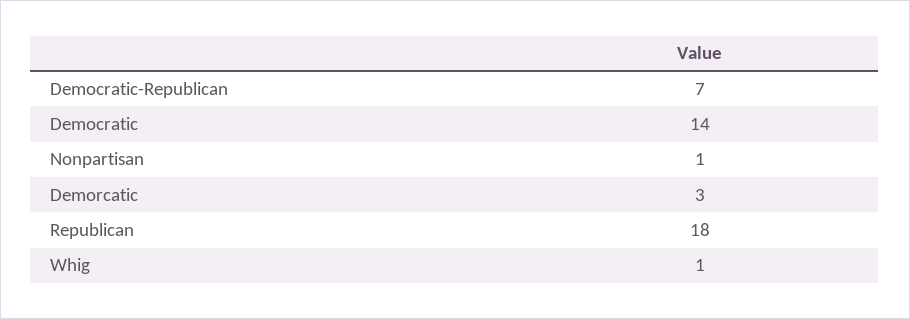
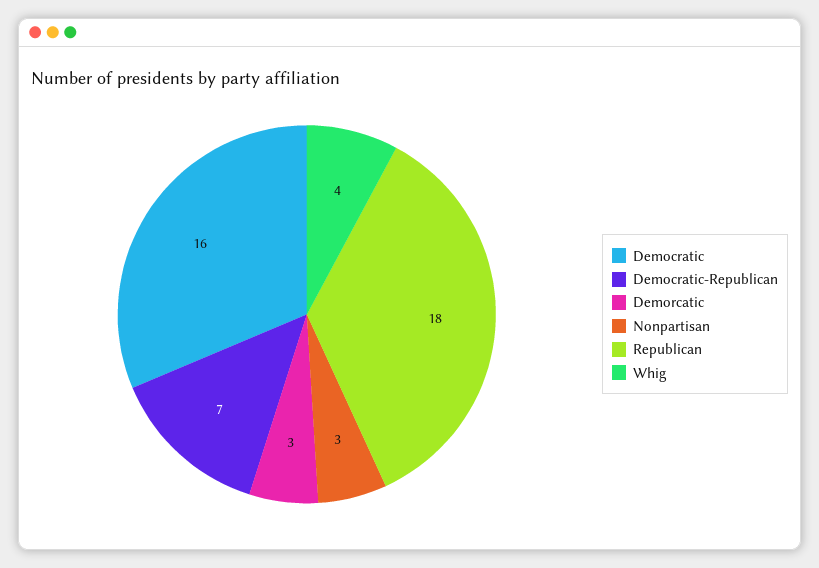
Democratic: 14 -> 16
Nonpartisan: 1 -> 3
Whig: 1 -> 4

